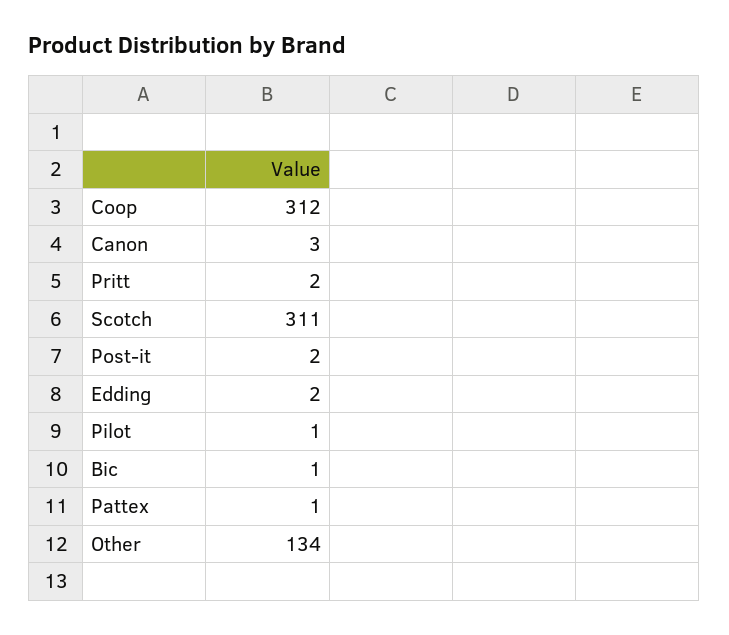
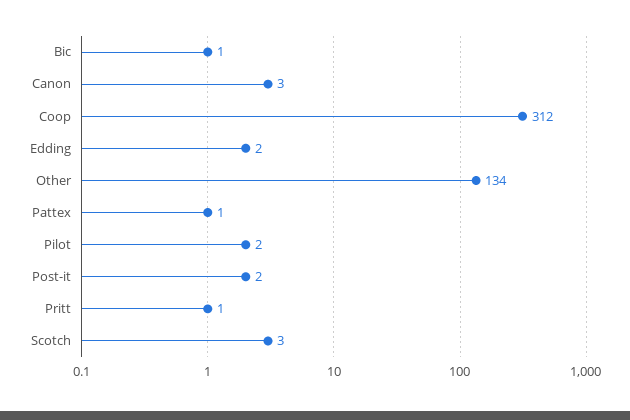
Pritt: 2 -> 1
Scotch: 311 -> 3
Pilot: 1 -> 2

